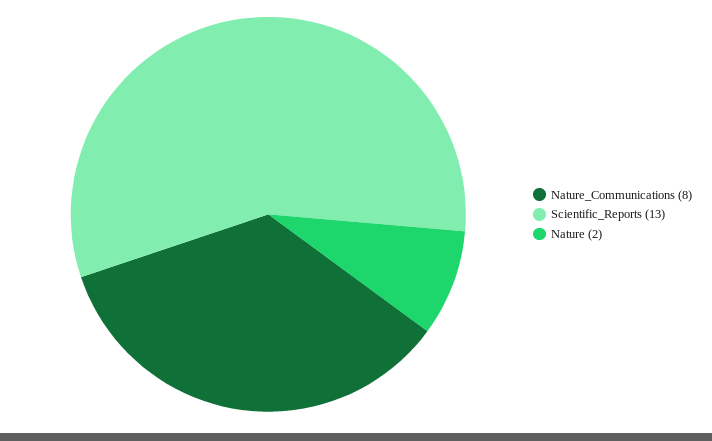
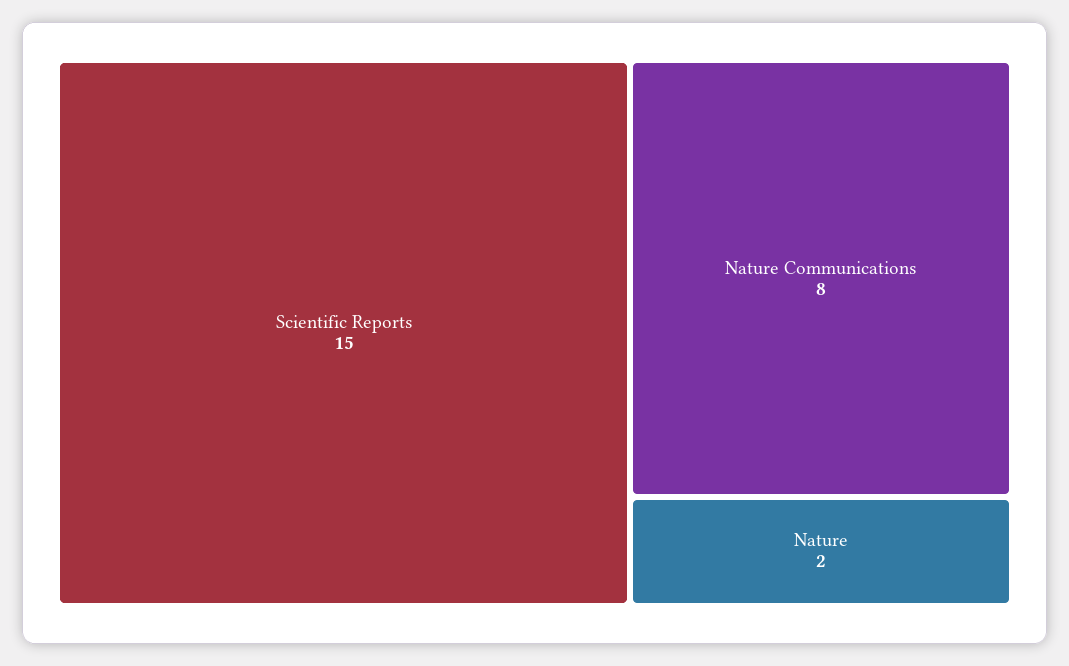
Scientific_Reports: 13 -> 15

